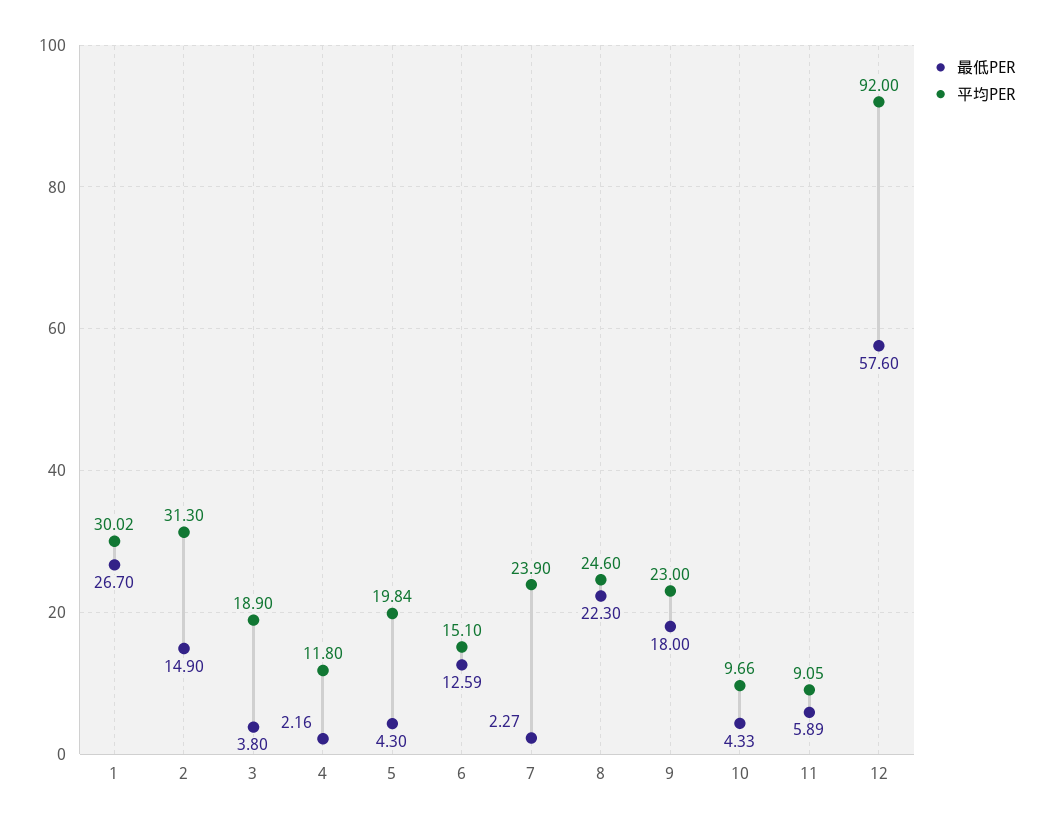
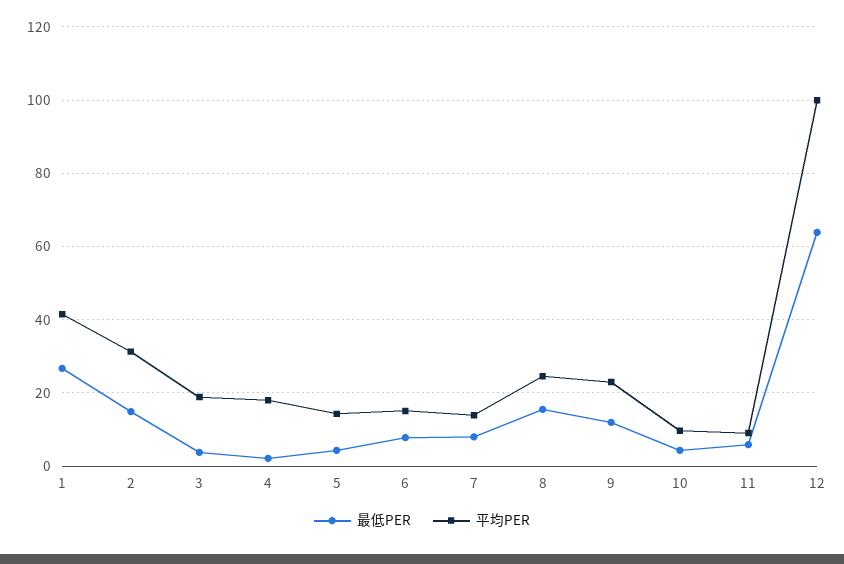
平均PER, 1: 30.02 -> 42
平均PER, 4: 11.8 -> 18
平均PER, 5: 19.84 -> 14
最低PER, 6: 12.59 -> 8
最低PER, 7: 2.27 -> 8
平均PER, 7: 23.9 -> 14
最低PER, 8: 22.3 -> 16
最低PER, 9: 18 -> 12
最低PER, 12: 57.6 -> 64
平均PER, 12: 92 -> 100

